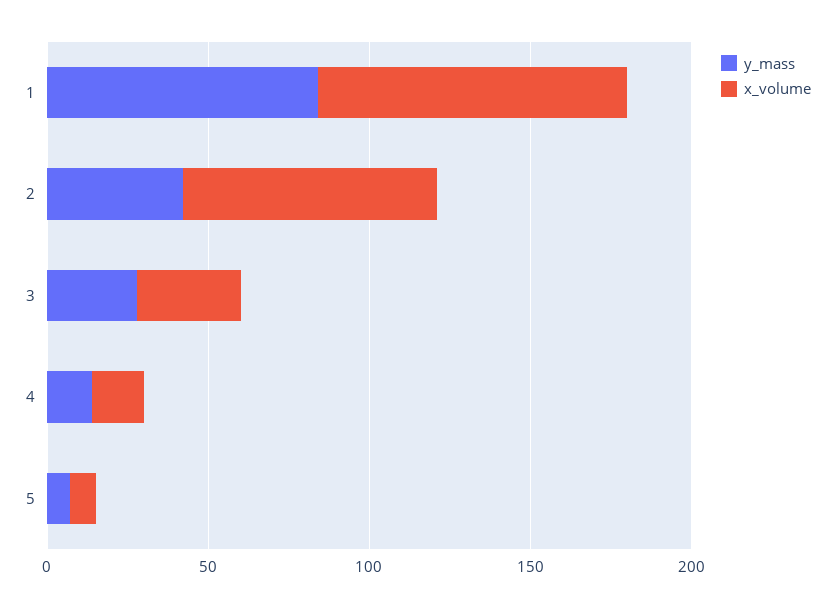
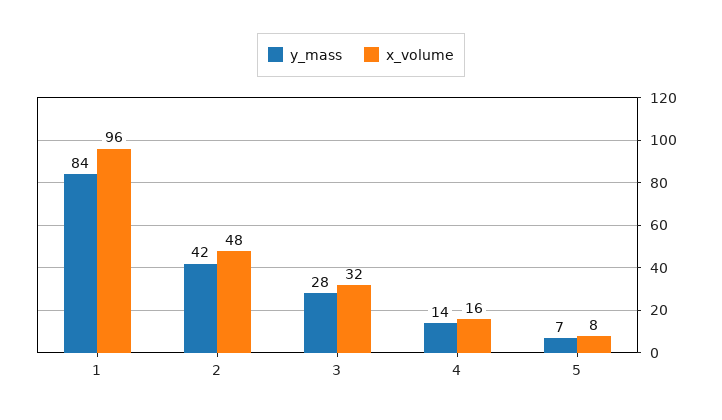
x_volume, 2: 80 -> 48

